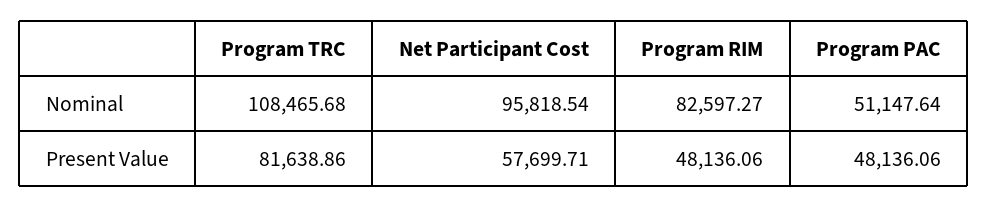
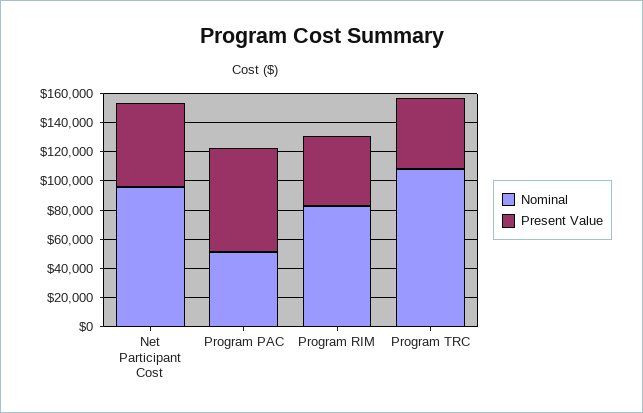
Present Value, Program TRC: 81638.86 -> 50000
Present Value, Program PAC: 48136.06 -> 70000

